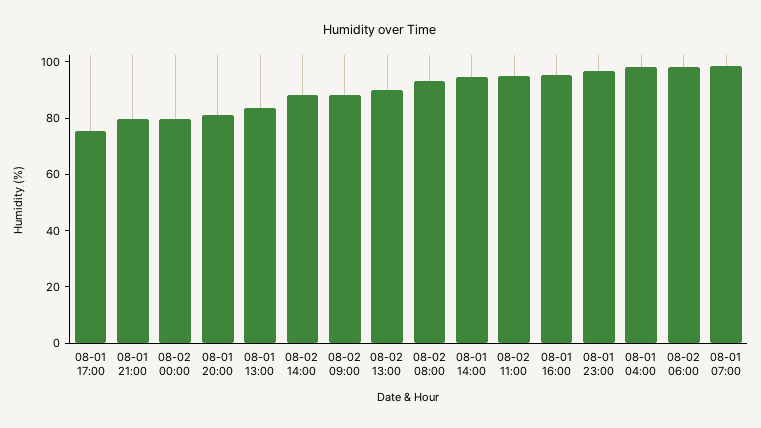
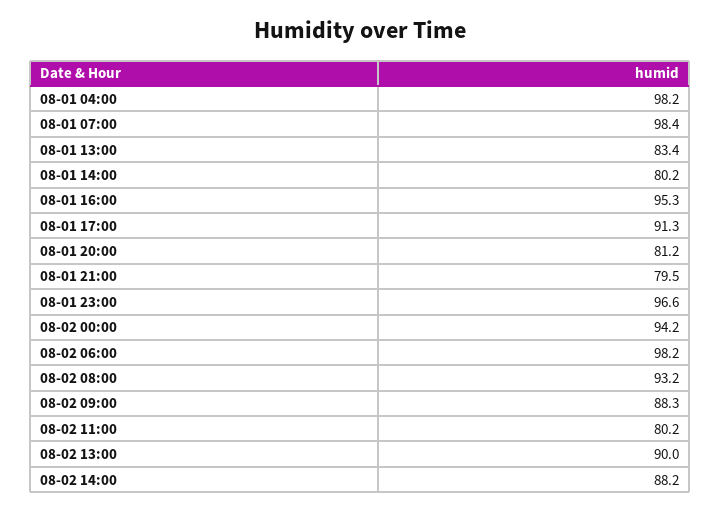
08-01 17:00: 75 -> 91.3
08-02 00:00: 80 -> 94.2
08-01 14:00: 95 -> 80.2
08-02 11:00: 95 -> 80.2

